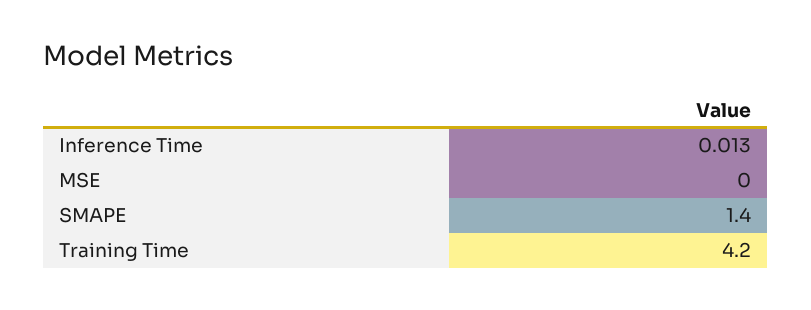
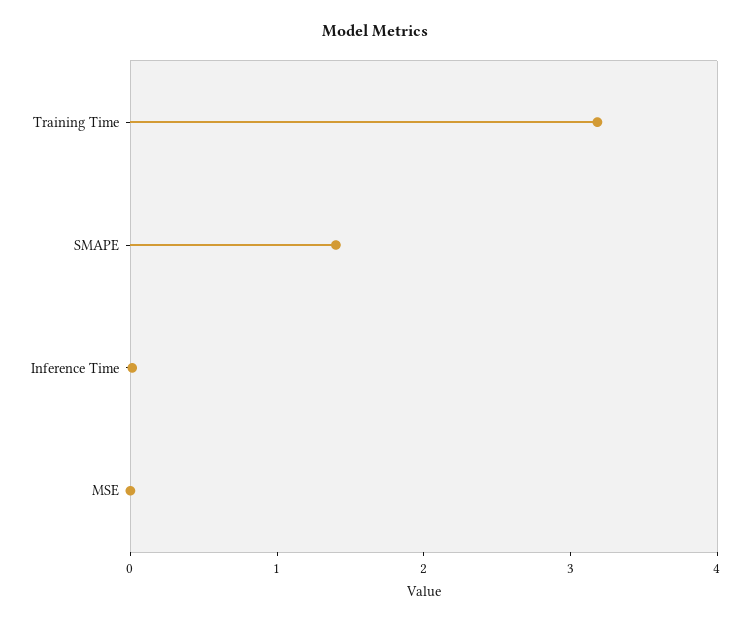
Training Time: 4.2 -> 3.2

